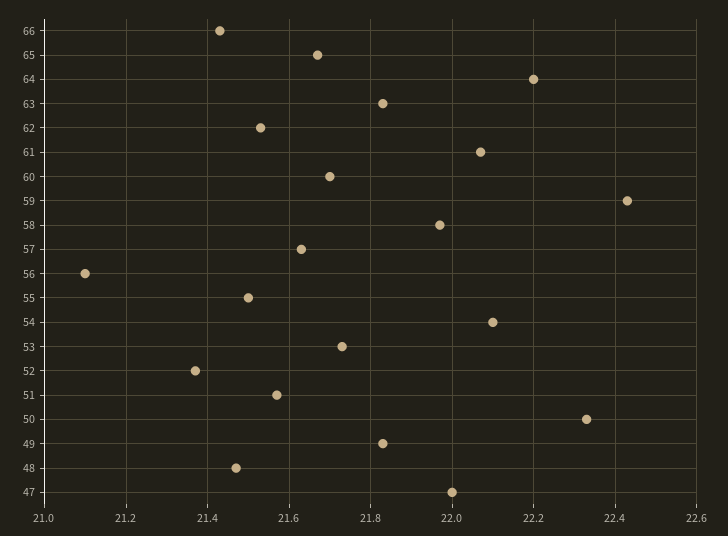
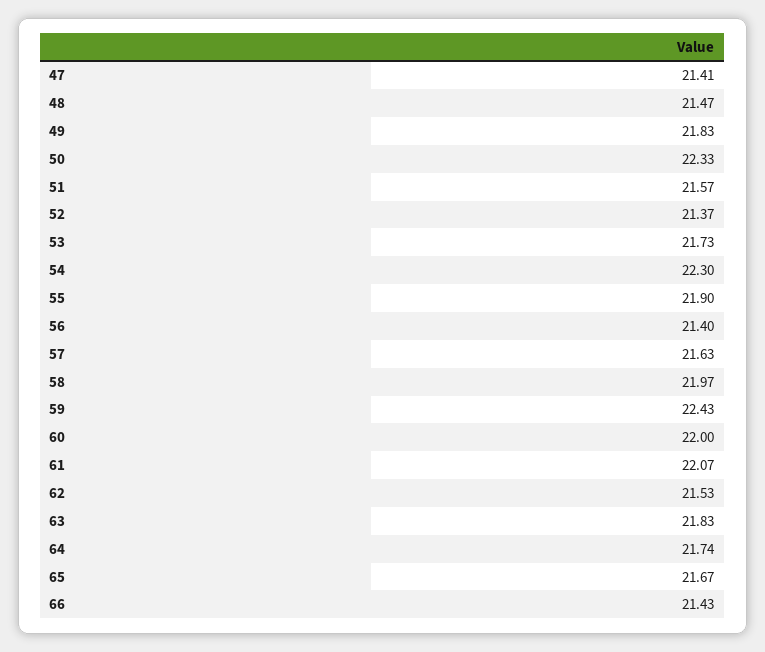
64: 22.2 -> 21.74
60: 21.7 -> 22
56: 21.1 -> 21.4
55: 21.5 -> 21.9
54: 22.1 -> 22.3
47: 22 -> 21.41

